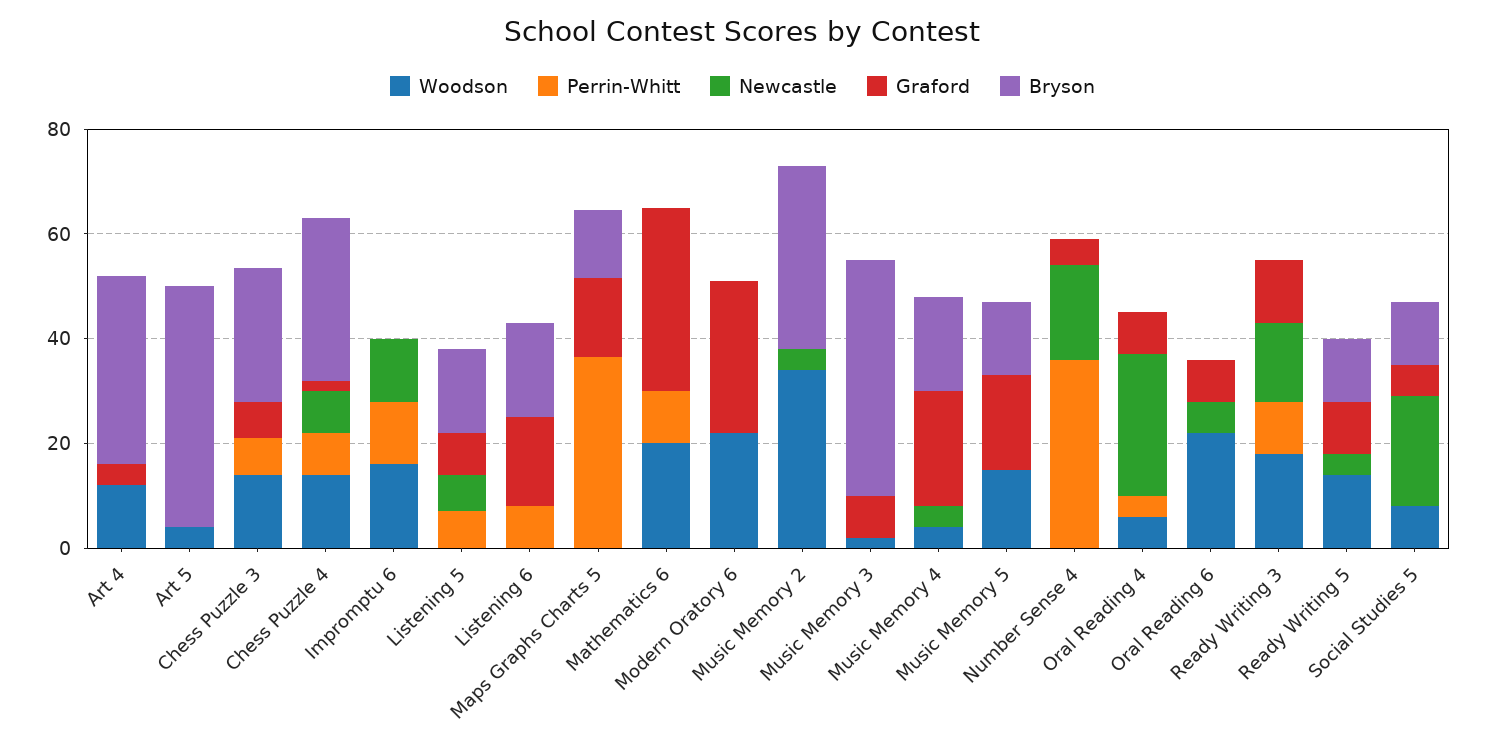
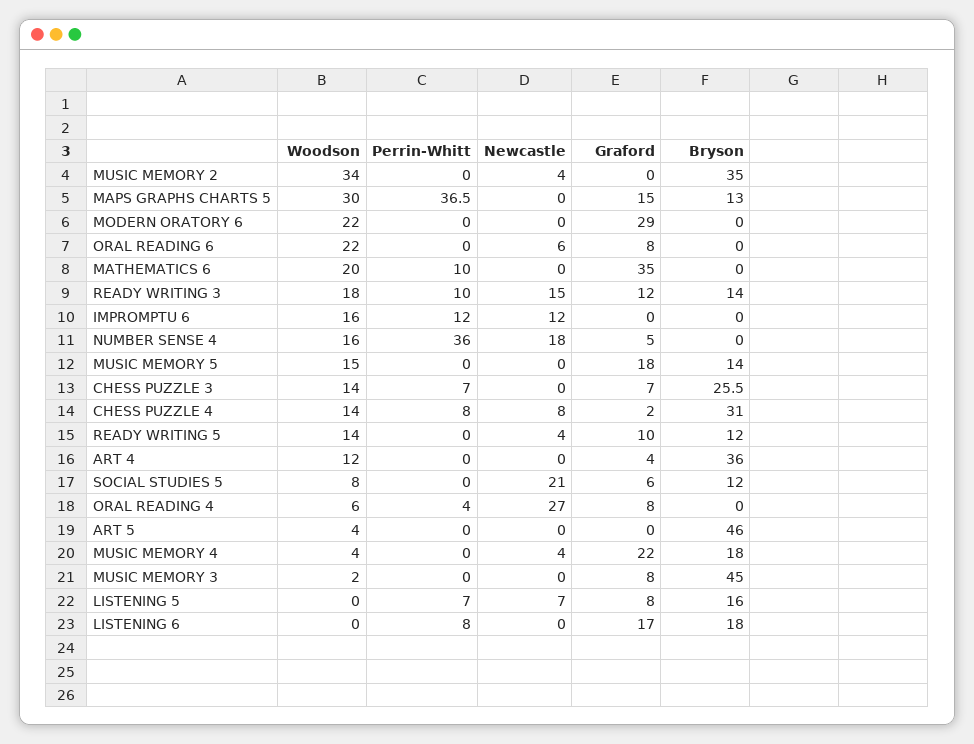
Woodson, Maps Graphs Charts 5: 0 -> 30
Woodson, Number Sense 4: 0 -> 16
Bryson, Ready Writing 3: 0 -> 14

